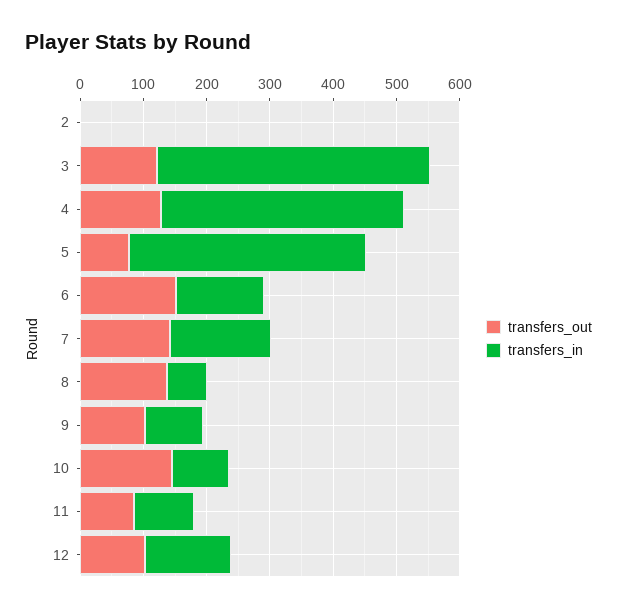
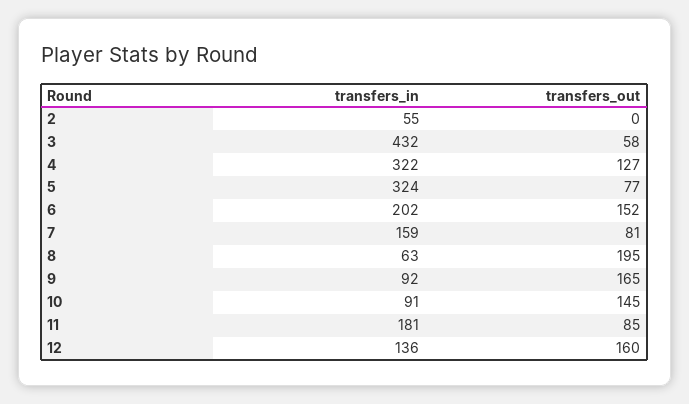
transfers_in, 2: 0 -> 55
transfers_out, 3: 120 -> 58
transfers_in, 4: 380 -> 322
transfers_in, 5: 380 -> 324
transfers_in, 6: 140 -> 202
transfers_out, 7: 140 -> 81
transfers_out, 8: 140 -> 195
transfers_out, 9: 100 -> 165
transfers_in, 11: 100 -> 181
transfers_out, 12: 100 -> 160

